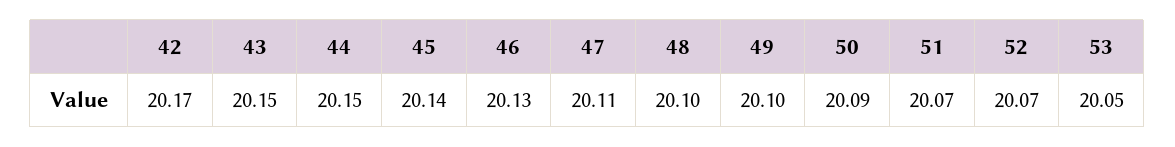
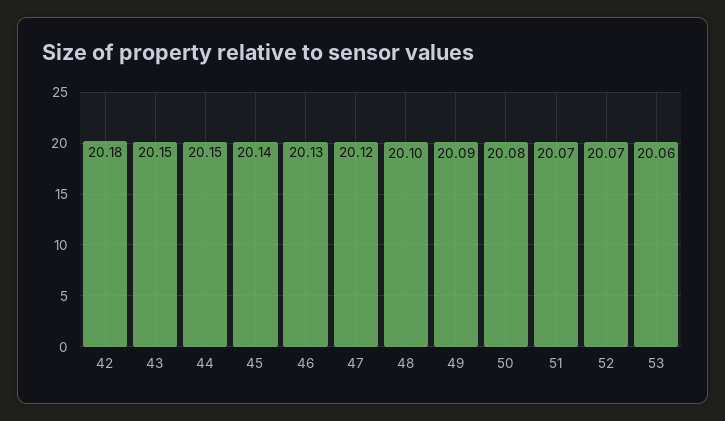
42: 20.17 -> 20.18
47: 20.11 -> 20.12
49: 20.1 -> 20.09
50: 20.09 -> 20.08
53: 20.05 -> 20.06

